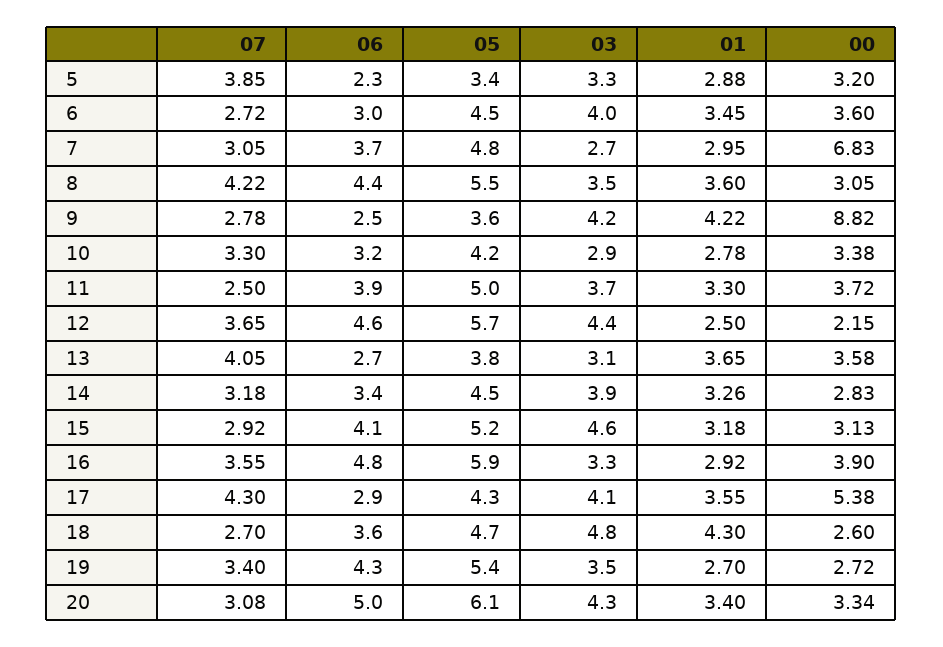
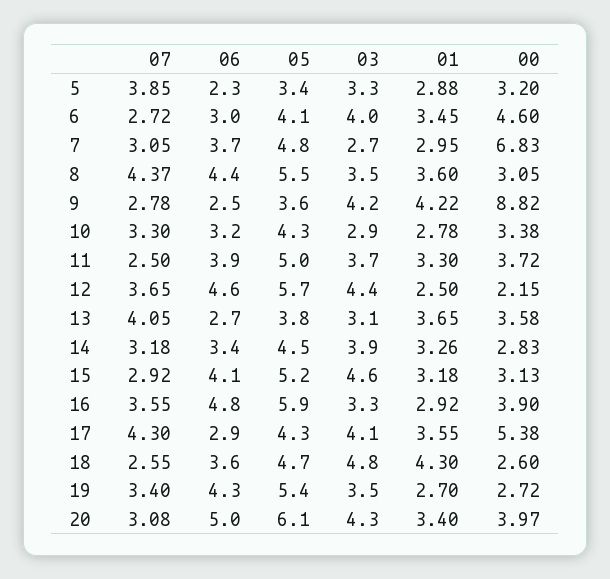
05, 6: 4.5 -> 4.1
00, 6: 3.6 -> 4.6
07, 8: 4.22 -> 4.37
05, 10: 4.2 -> 4.3
07, 18: 2.7 -> 2.55
00, 20: 3.34 -> 3.97

